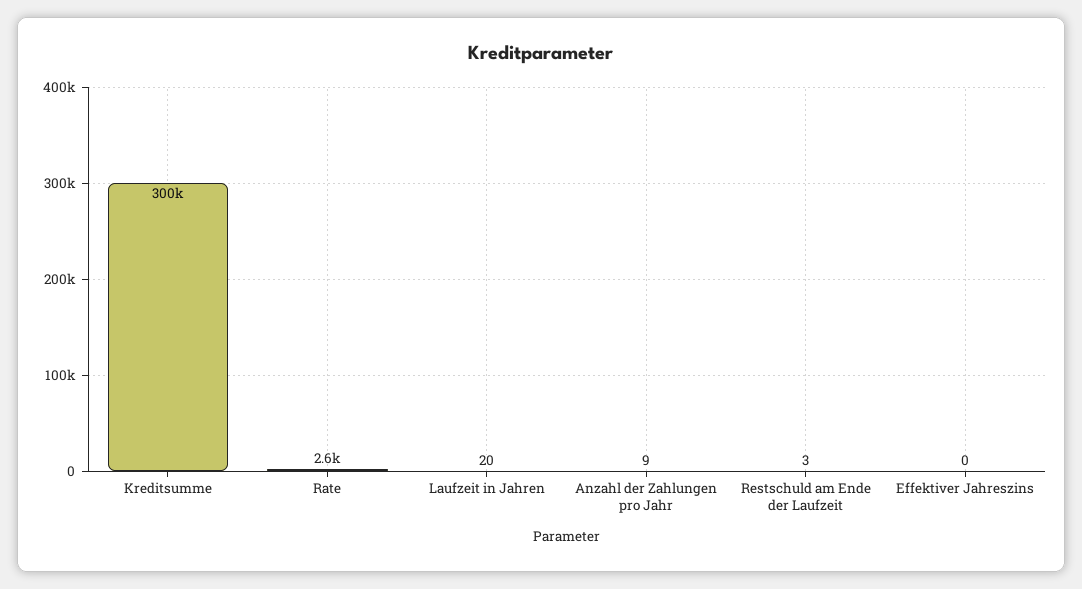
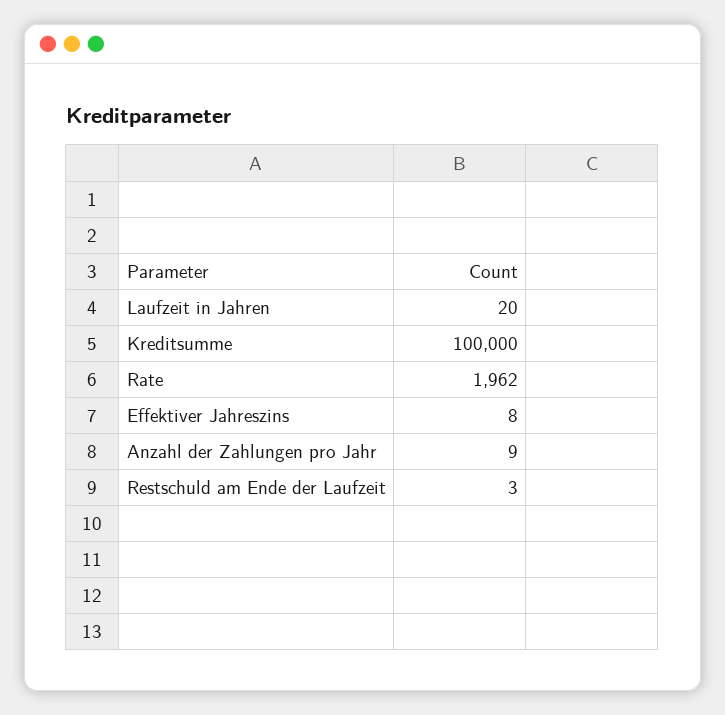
Kreditsumme: 300000 -> 100000
Rate: 2600 -> 1962
Effektiver Jahreszins: 0 -> 8

